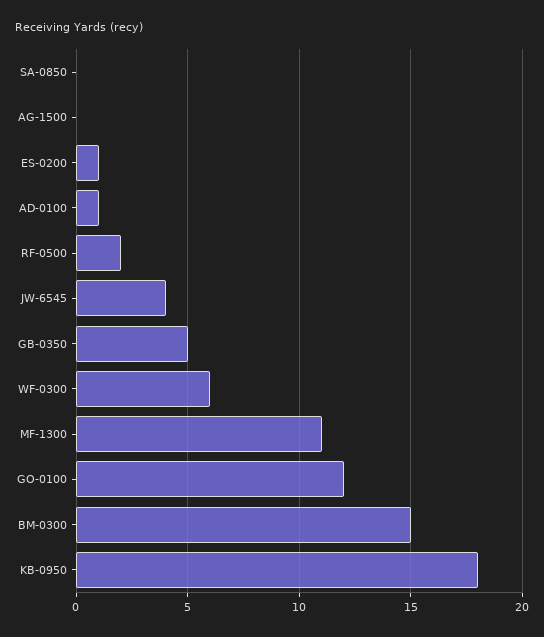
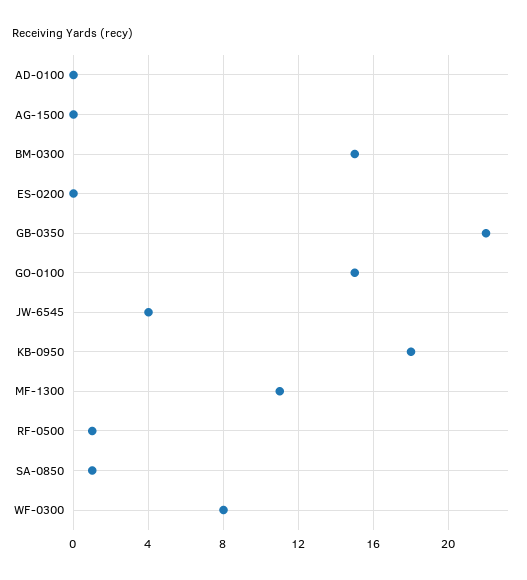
SA-0850: 0 -> 1
ES-0200: 1 -> 0
AD-0100: 1 -> 0
RF-0500: 2 -> 1
GB-0350: 5 -> 22
WF-0300: 6 -> 8
GO-0100: 12 -> 15

